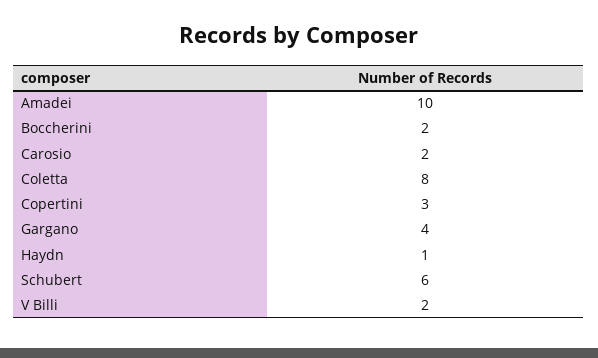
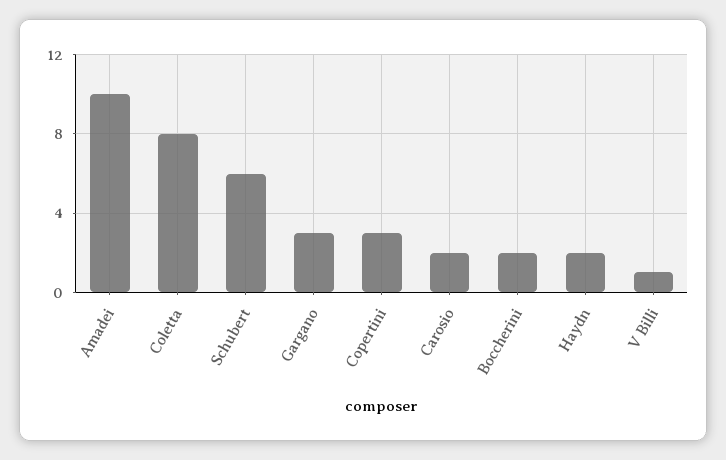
Gargano: 4 -> 3
Haydn: 1 -> 2
V Billi: 2 -> 1

